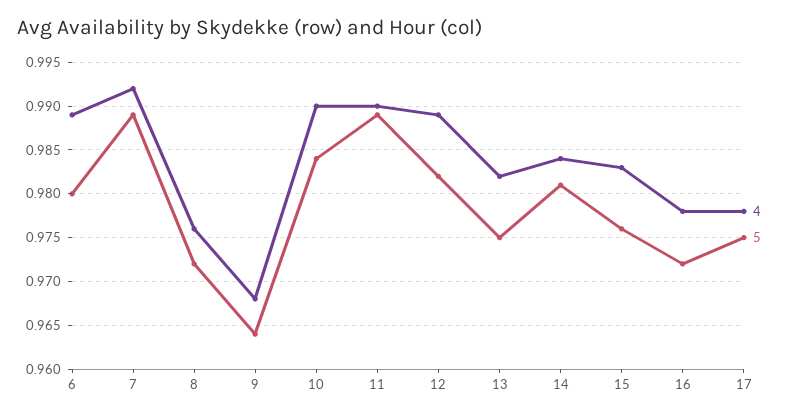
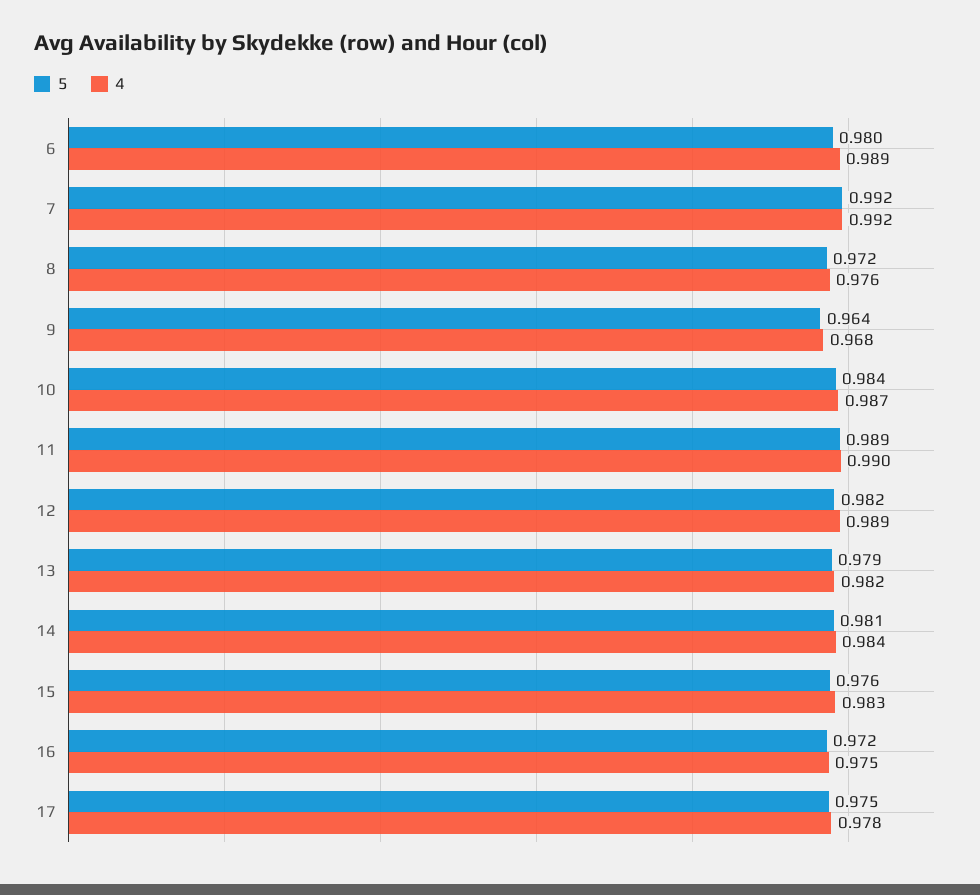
5, 7: 0.989 -> 0.992
4, 10: 0.99 -> 0.987
5, 13: 0.975 -> 0.979
4, 16: 0.978 -> 0.975

